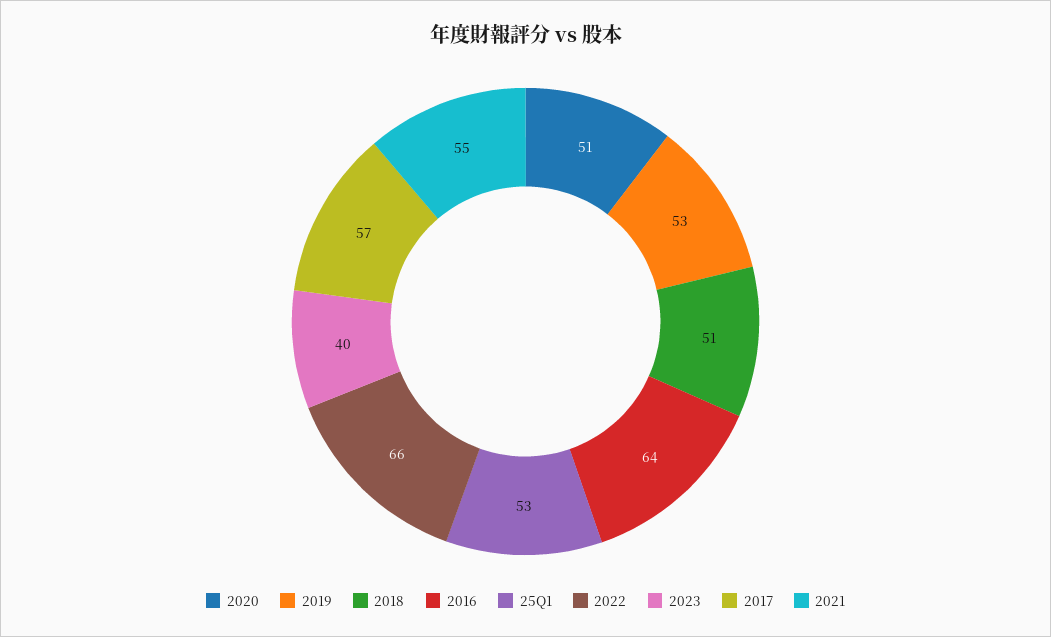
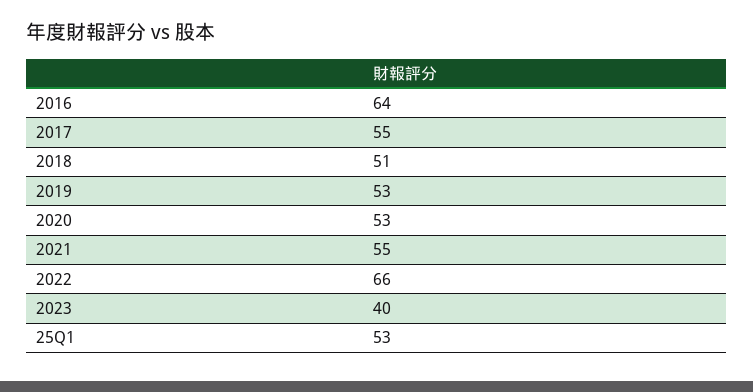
2020: 51 -> 53
2017: 57 -> 55

